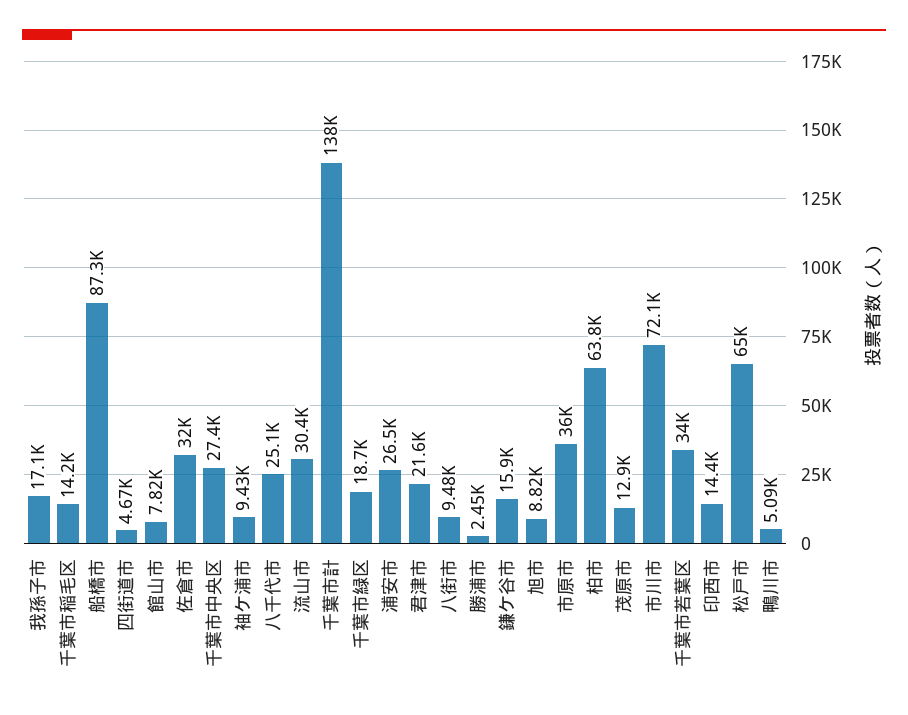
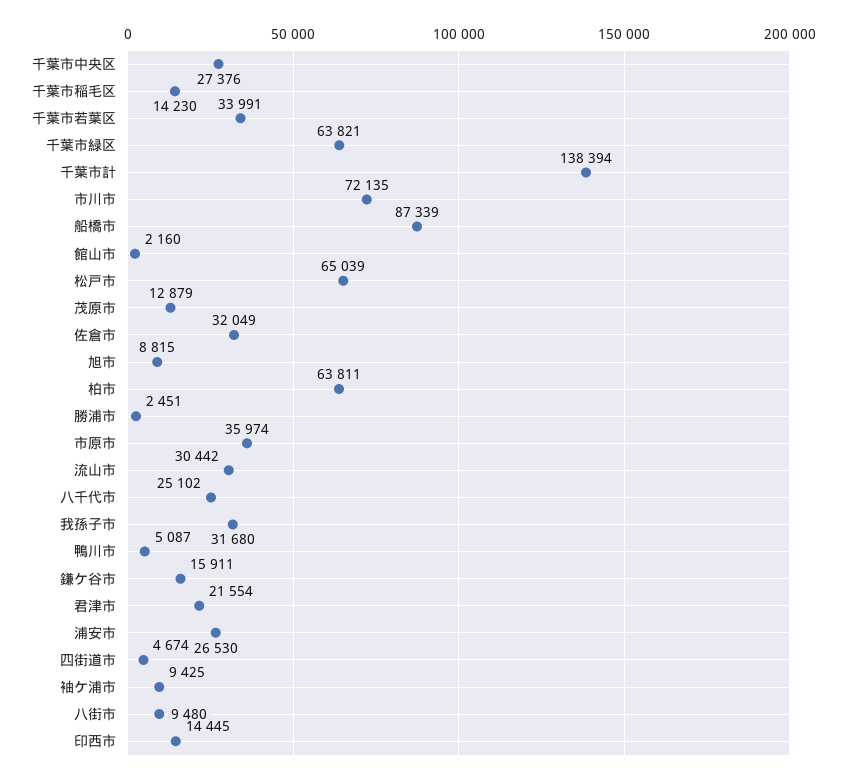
我孫子市: 17100 -> 31680
館山市: 7820 -> 2160
千葉市緑区: 18700 -> 63821

